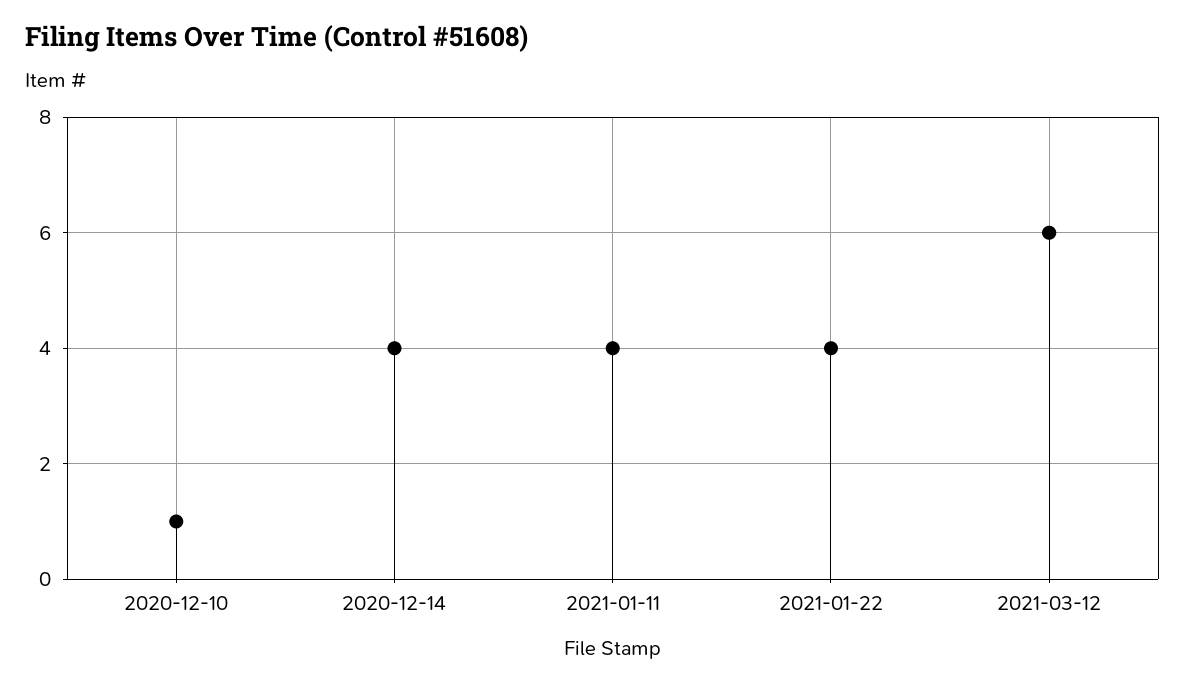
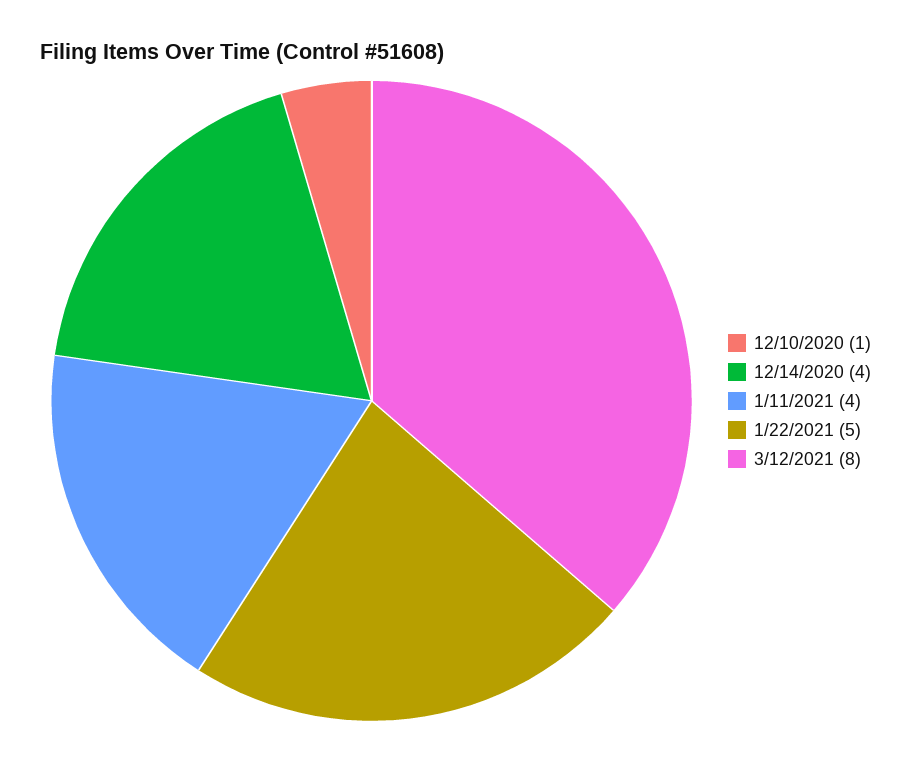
2021-01-22: 4 -> 5
2021-03-12: 6 -> 8

